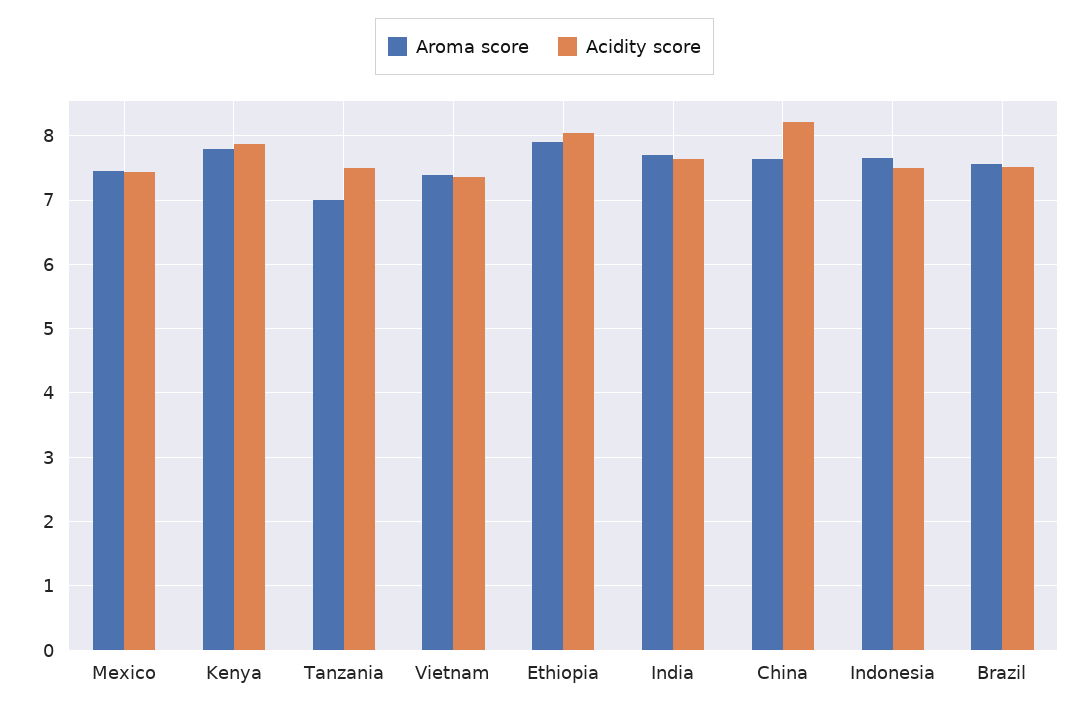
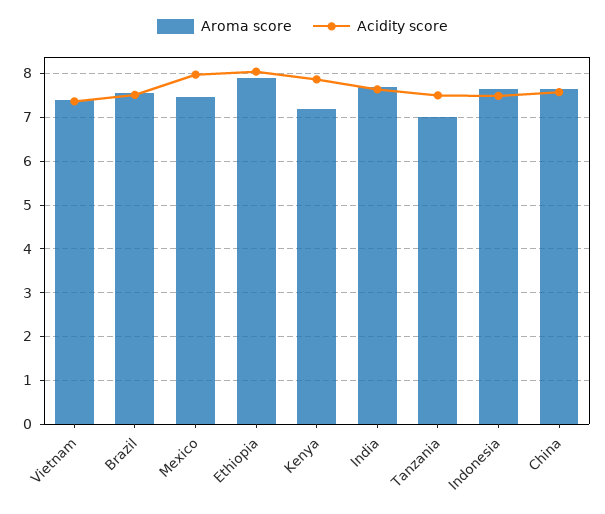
Acidity score, Mexico: 7.4 -> 8
Aroma score, Kenya: 7.8 -> 7.2
Acidity score, China: 8.2 -> 7.6

